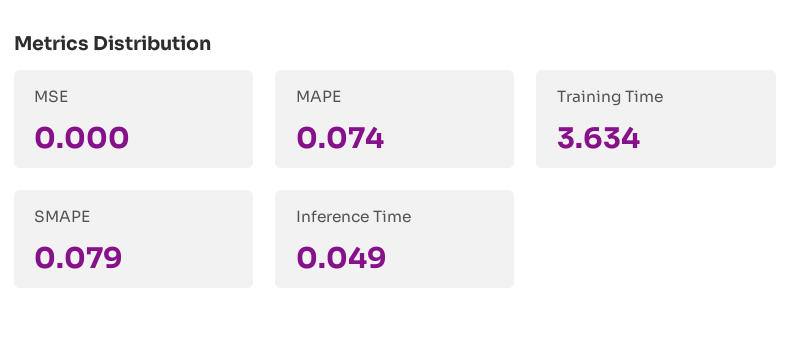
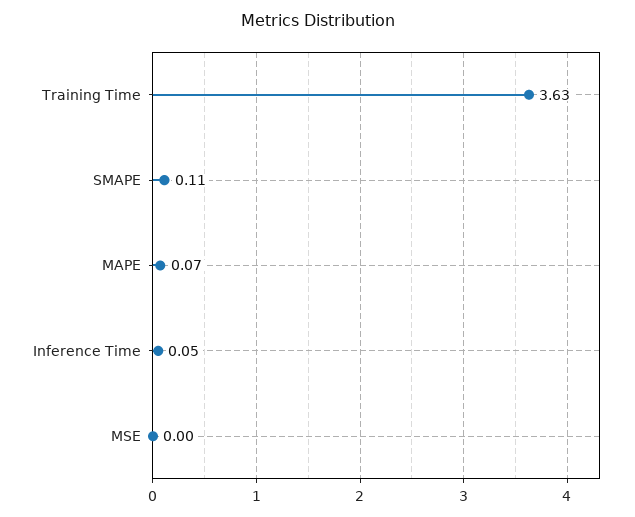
SMAPE: 0.079 -> 0.11

